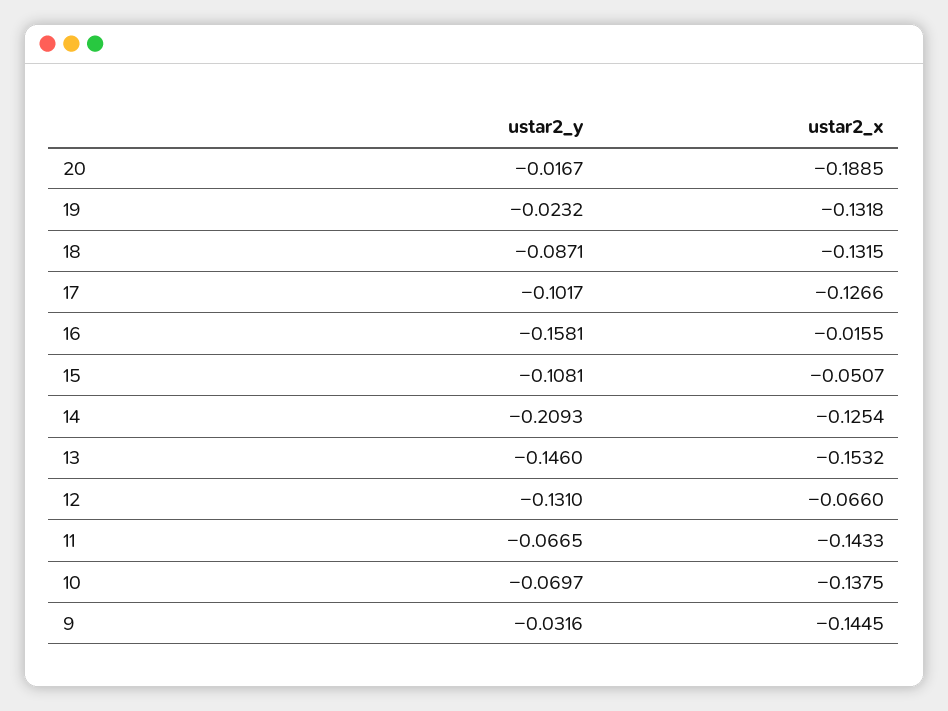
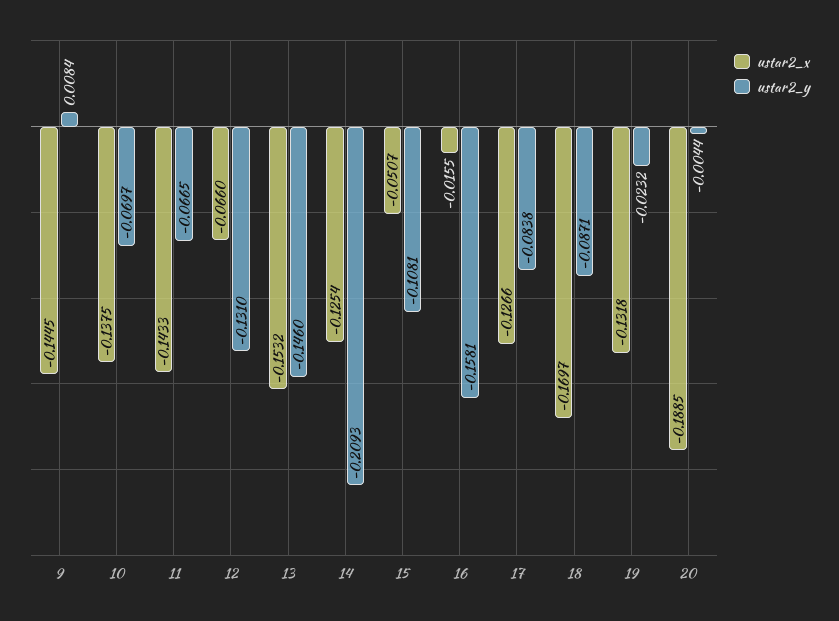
ustar2_y, 20: -0.0167 -> -0.0044
ustar2_x, 18: -0.1315 -> -0.1697
ustar2_y, 17: -0.1017 -> -0.0838
ustar2_y, 9: -0.0316 -> 0.0084

